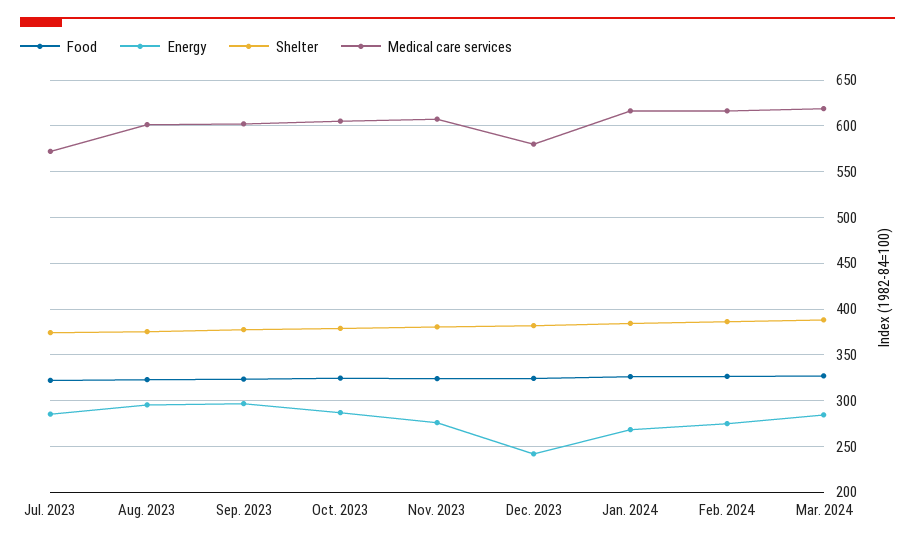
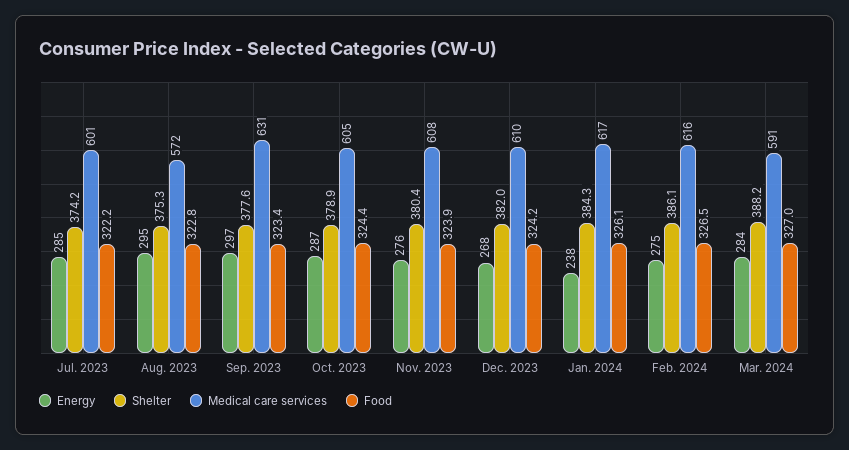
Medical care services, Jul. 2023: 570 -> 601
Medical care services, Aug. 2023: 600 -> 572
Medical care services, Sep. 2023: 600 -> 631
Energy, Dec. 2023: 240 -> 268
Medical care services, Dec. 2023: 580 -> 610
Energy, Jan. 2024: 270 -> 238
Medical care services, Mar. 2024: 620 -> 591

